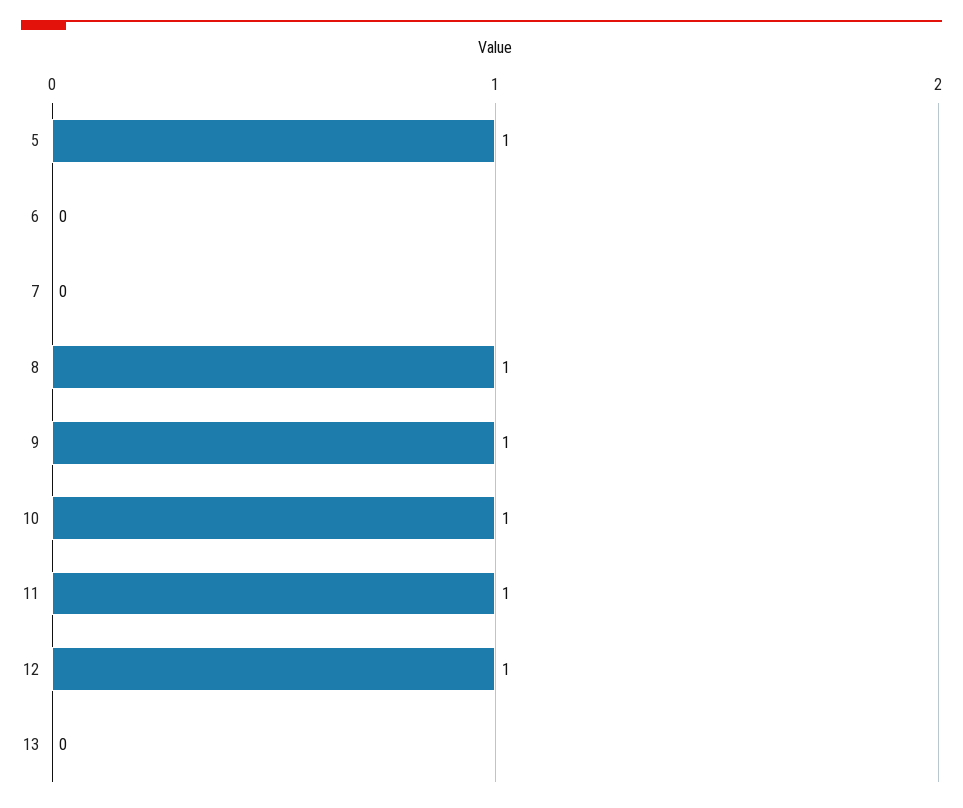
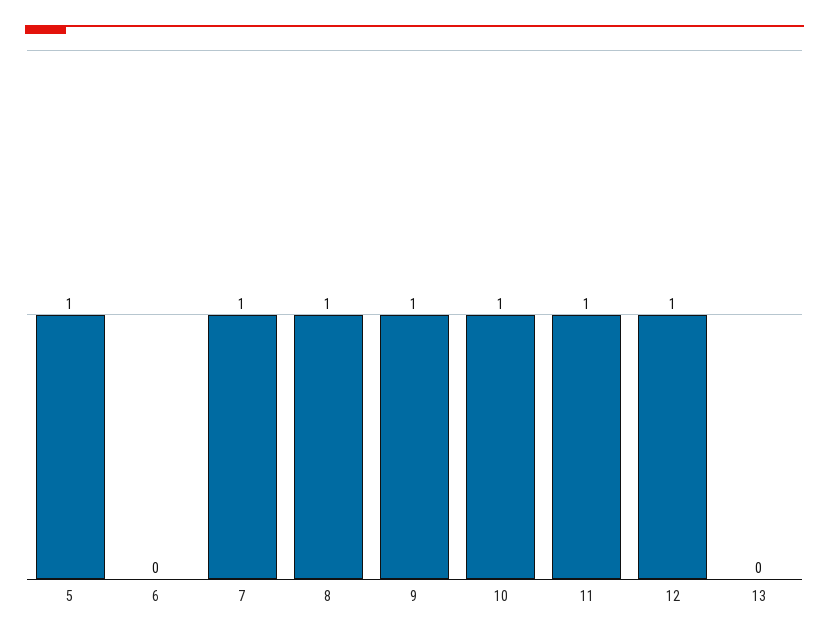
7: 0 -> 1

